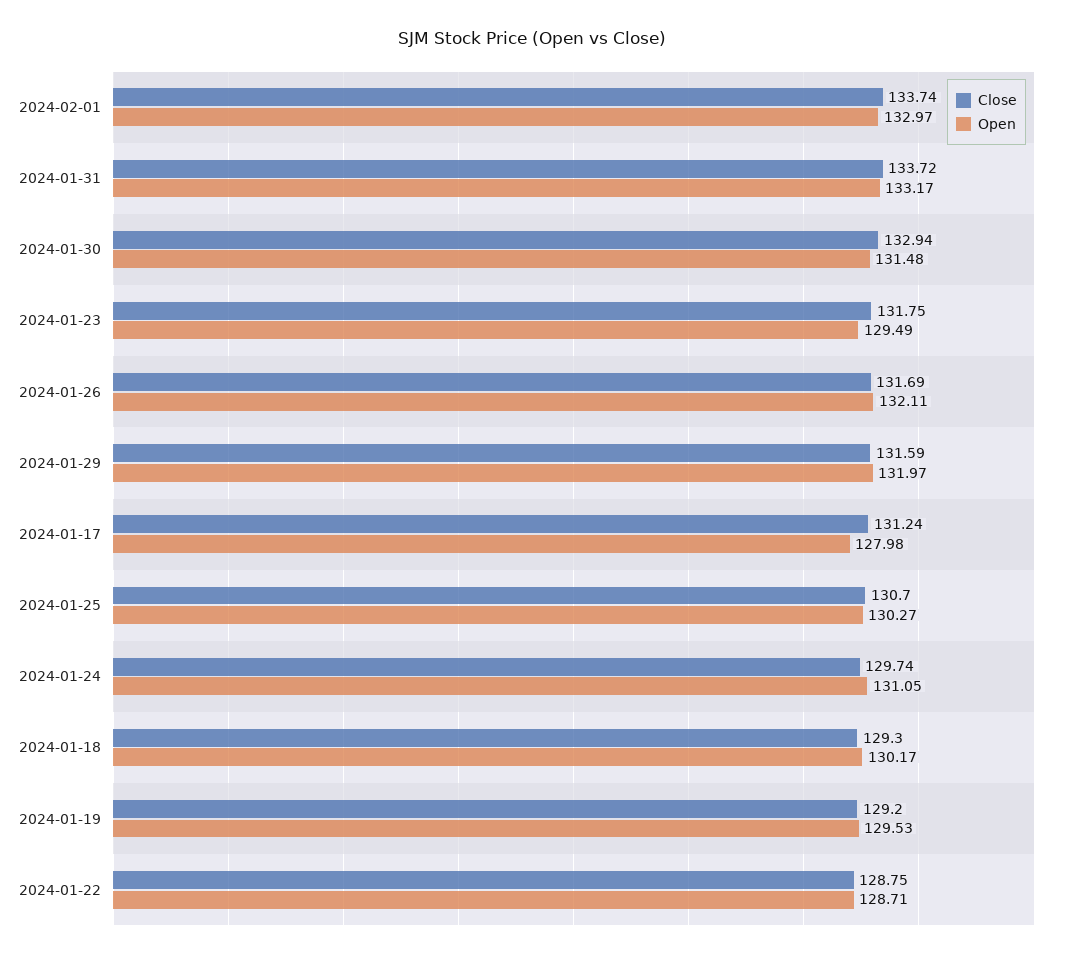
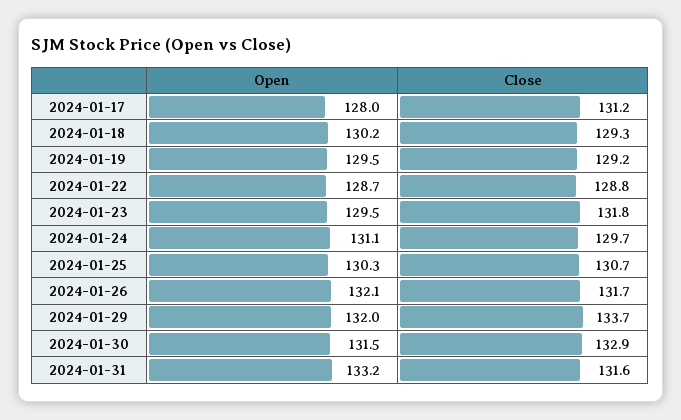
Close, 2024-02-01: 133.74 -> none
Open, 2024-02-01: 132.97 -> none
Close, 2024-01-31: 133.72 -> 131.6
Close, 2024-01-29: 131.59 -> 133.7

